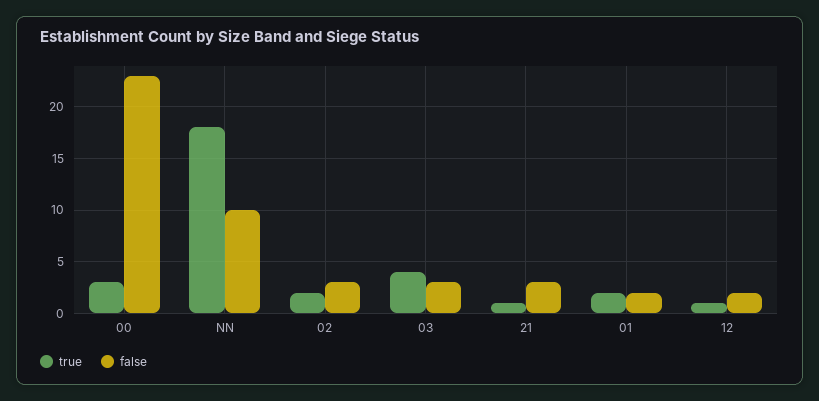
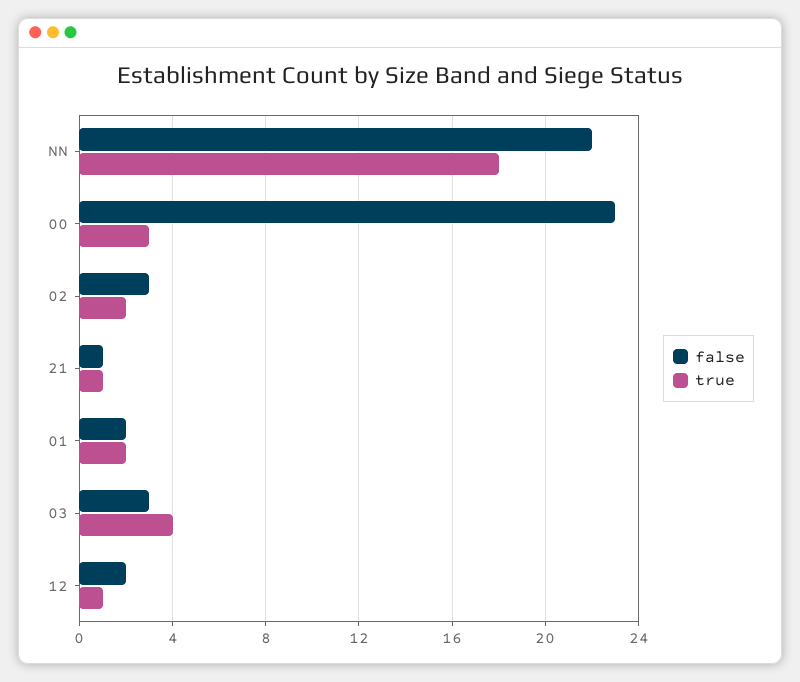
false, NN: 10 -> 22
false, 21: 3 -> 1

